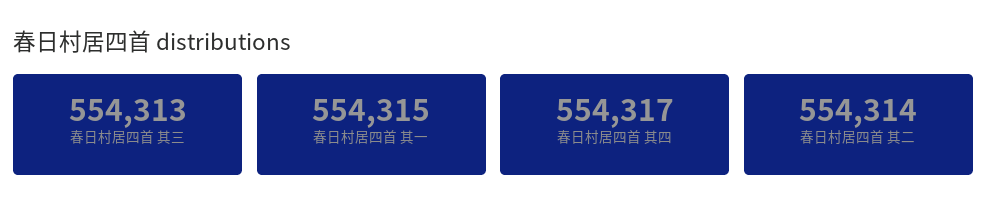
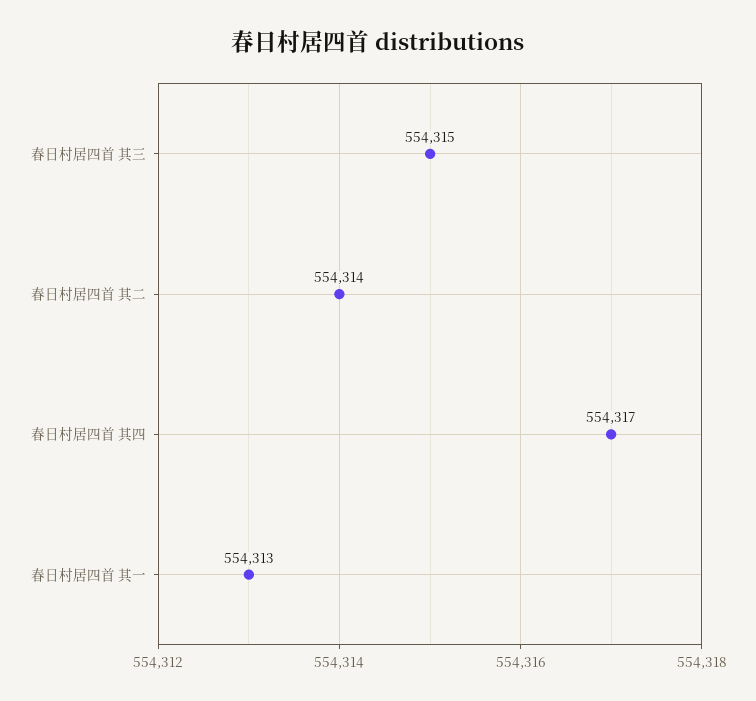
春日村居四首 其三: 554313 -> 554315
春日村居四首 其一: 554315 -> 554313

